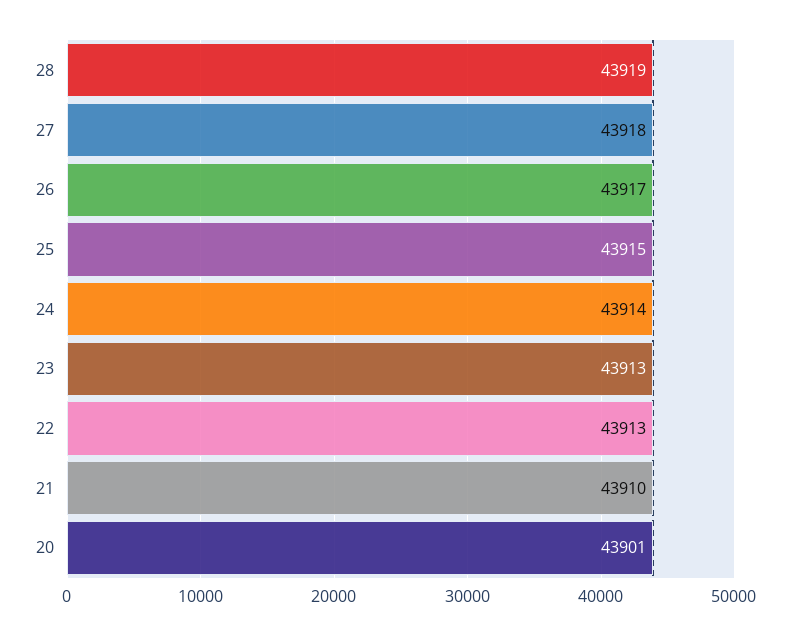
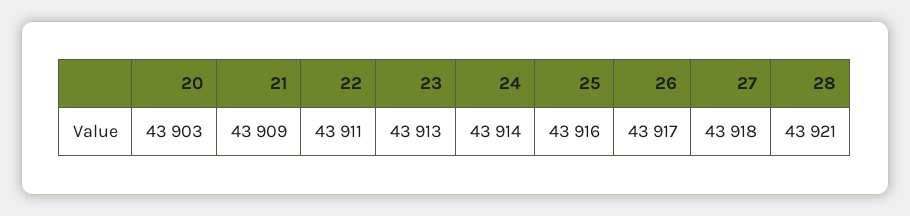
28: 43919 -> 43921
25: 43915 -> 43916
22: 43913 -> 43911
21: 43910 -> 43909
20: 43901 -> 43903

